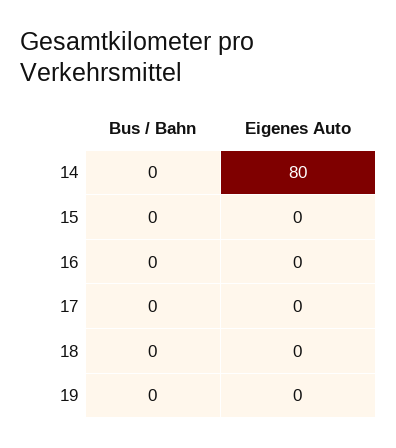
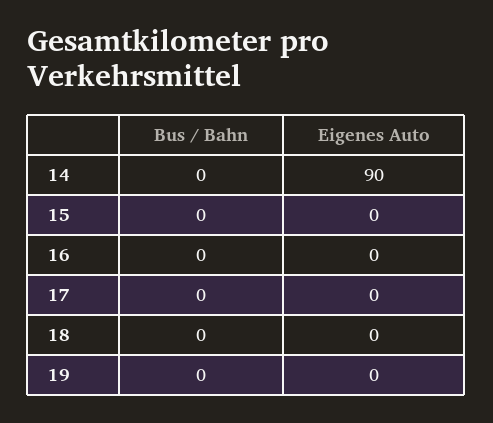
Eigenes Auto, 14: 80 -> 90

